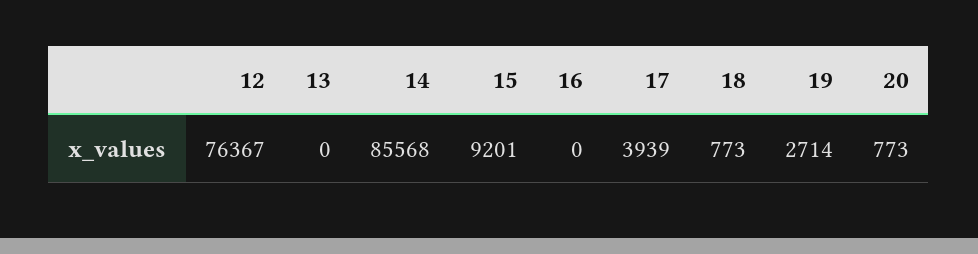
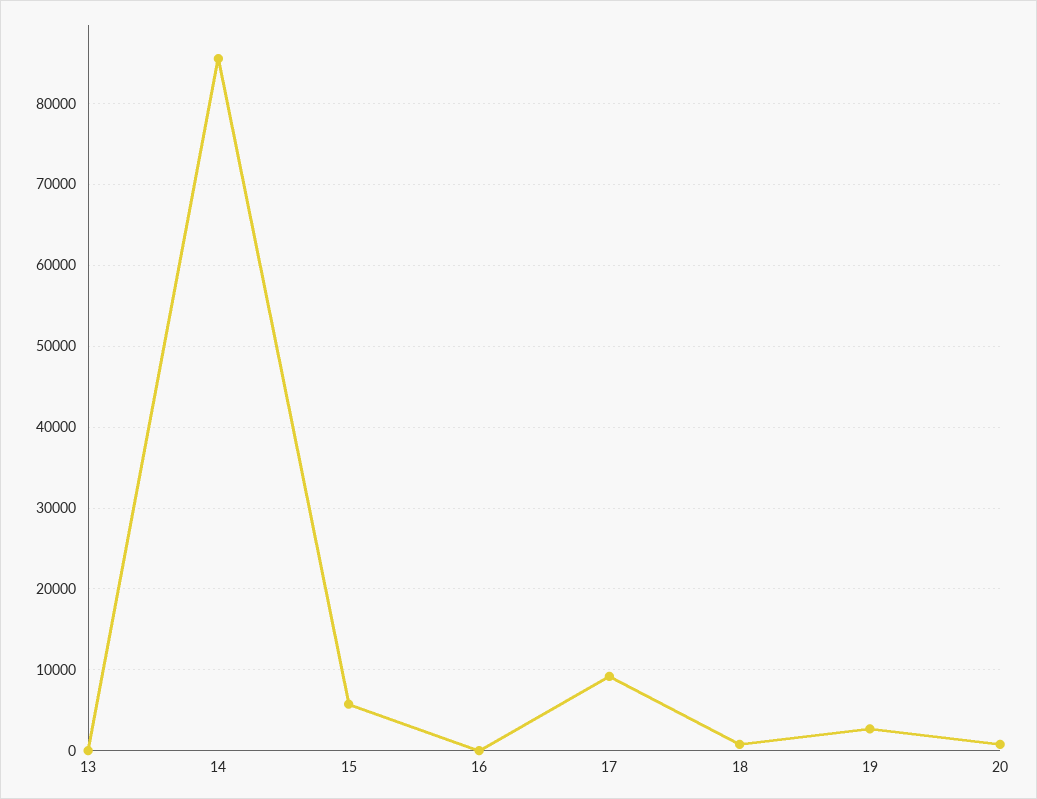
12: 76367 -> none
15: 9201 -> 6000
17: 3939 -> 9000

